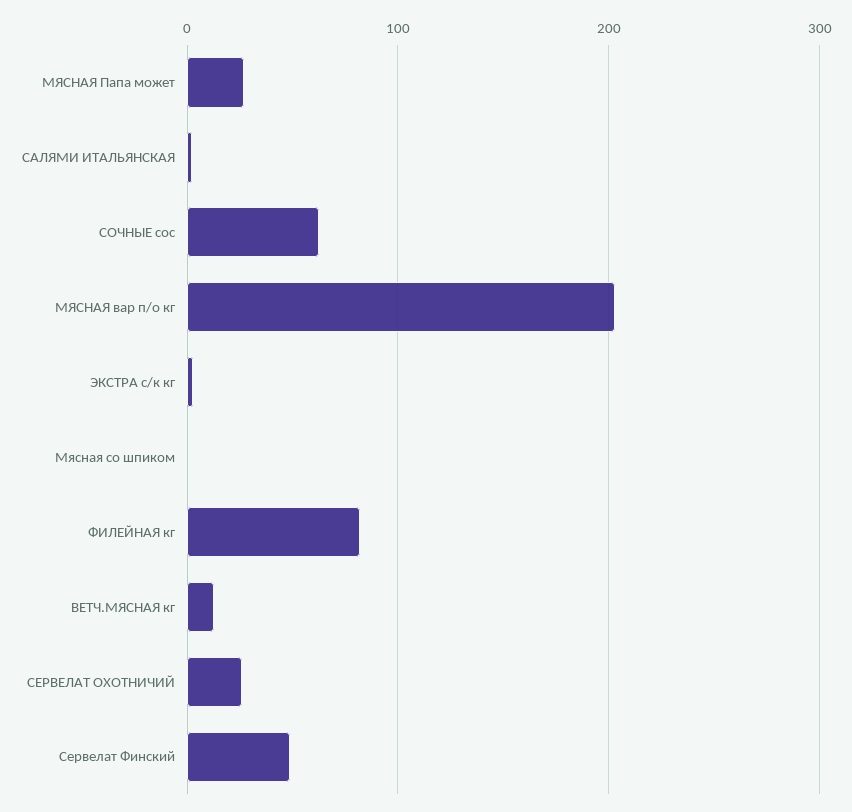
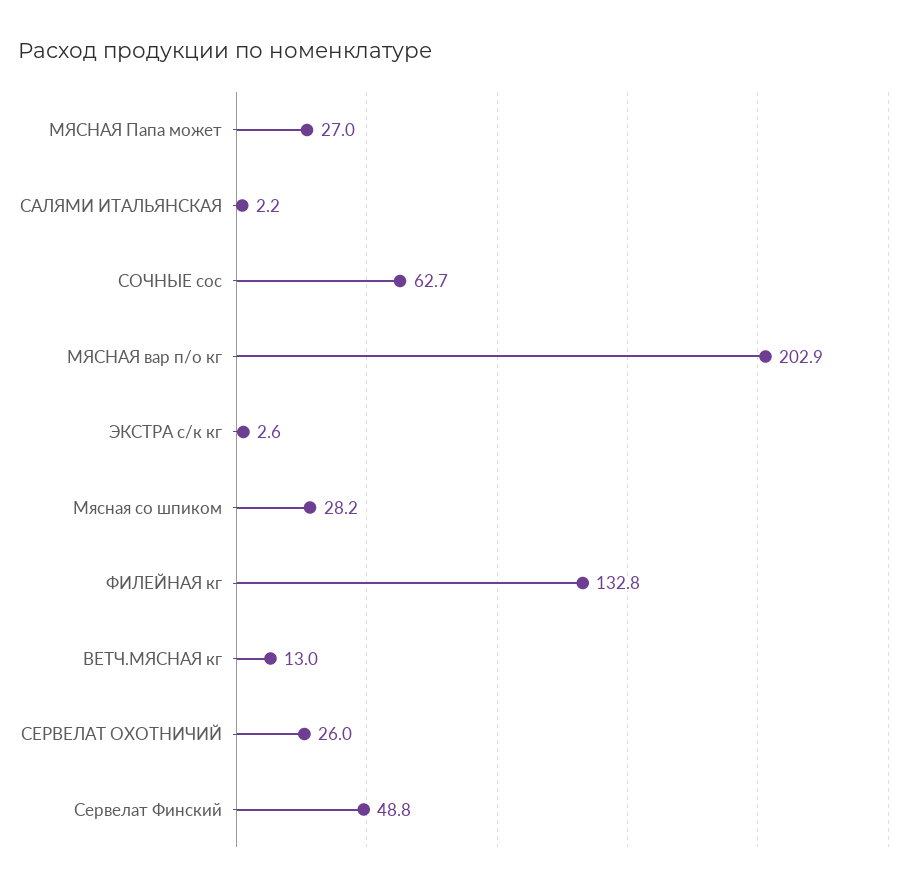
Мясная со шпиком: 0 -> 28.2
ФИЛЕЙНАЯ кг: 80 -> 132.8

